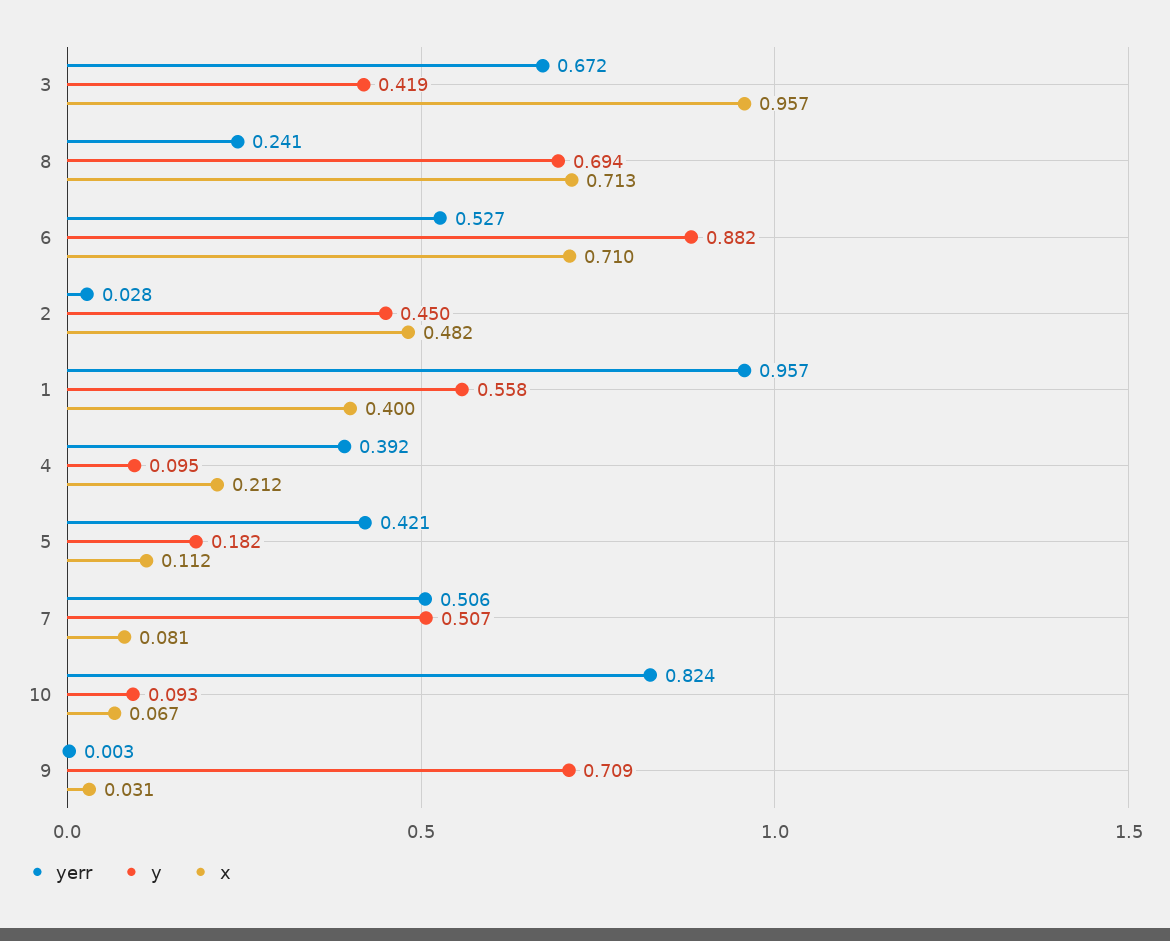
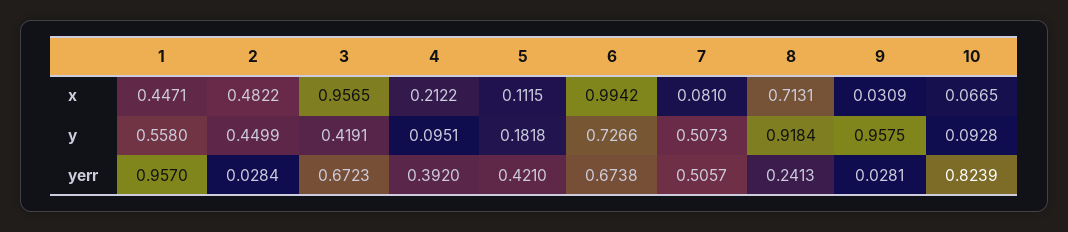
y, 8: 0.694 -> 0.9184
yerr, 6: 0.527 -> 0.6738
y, 6: 0.882 -> 0.7266
x, 6: 0.71 -> 0.9942
x, 1: 0.4 -> 0.4471
yerr, 9: 0.003 -> 0.0281
y, 9: 0.709 -> 0.9575

